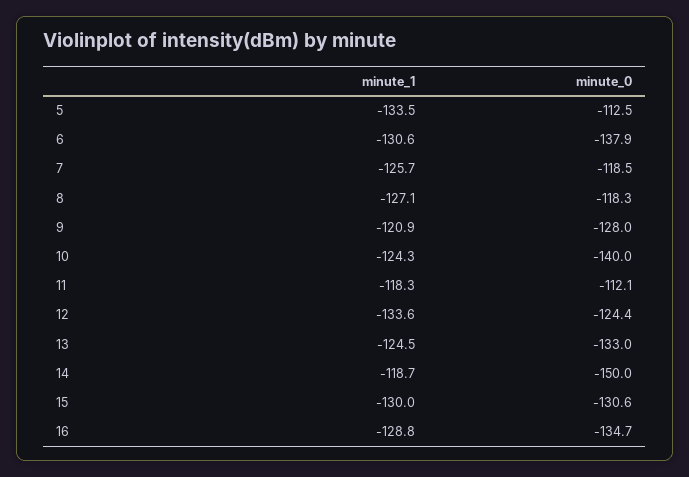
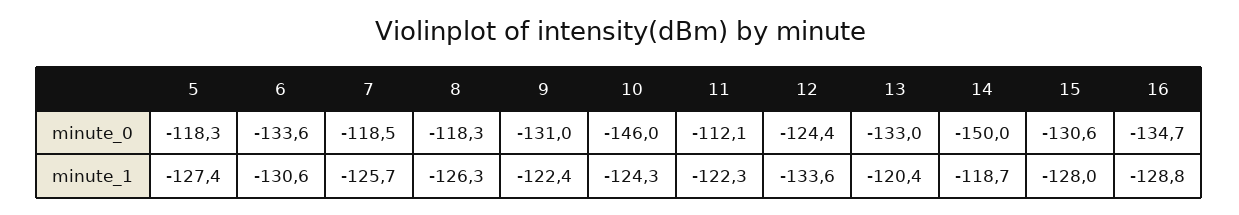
minute_1, 5: -133.5 -> -127.4
minute_0, 5: -112.5 -> -118.3
minute_0, 6: -137.9 -> -133.6
minute_1, 8: -127.1 -> -126.3
minute_1, 9: -120.9 -> -122.4
minute_0, 9: -128 -> -131
minute_0, 10: -140 -> -146
minute_1, 11: -118.3 -> -122.3
minute_1, 13: -124.5 -> -120.4
minute_1, 15: -130 -> -128

